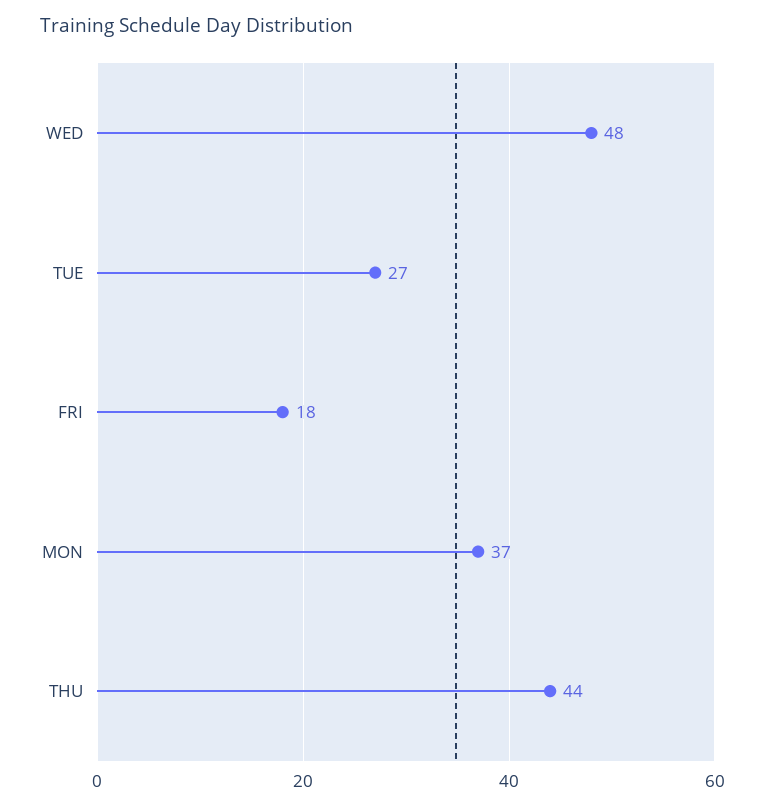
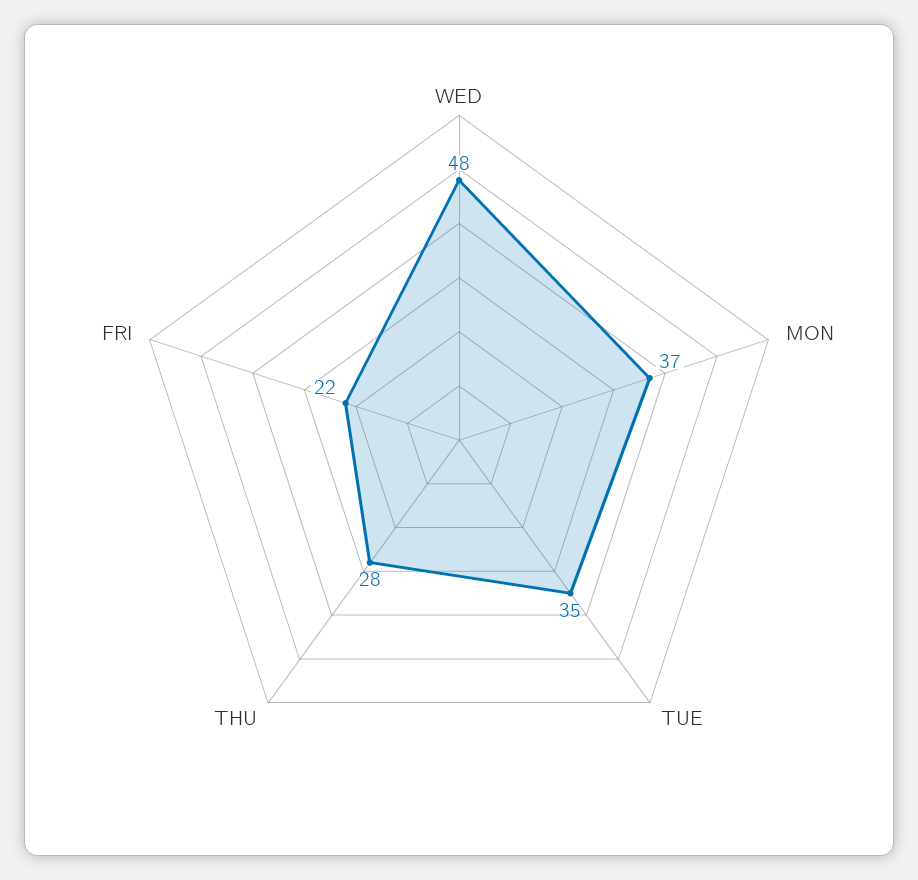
TUE: 27 -> 35
FRI: 18 -> 22
THU: 44 -> 28

